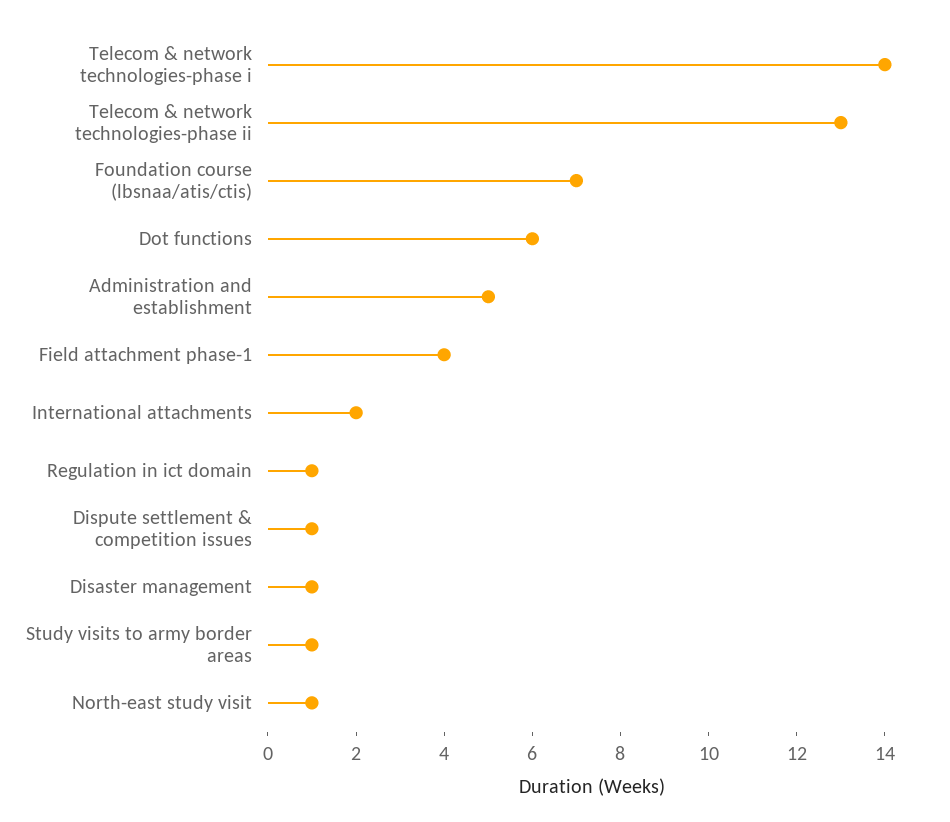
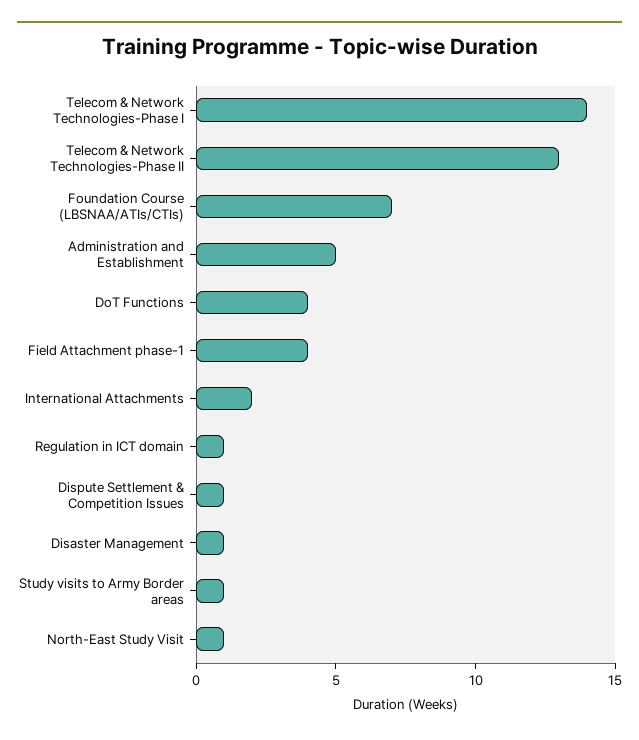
Dot functions: 6 -> 4

